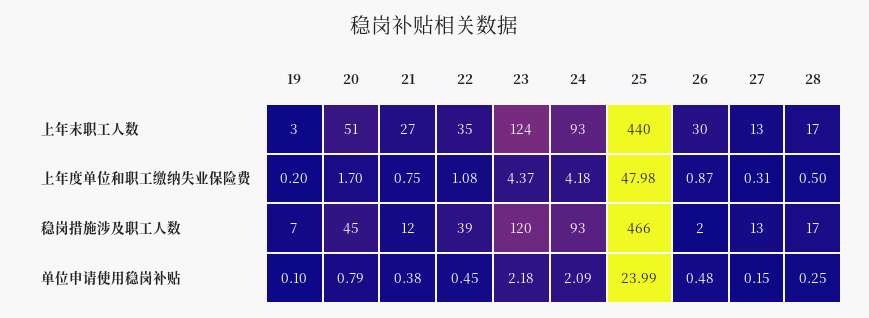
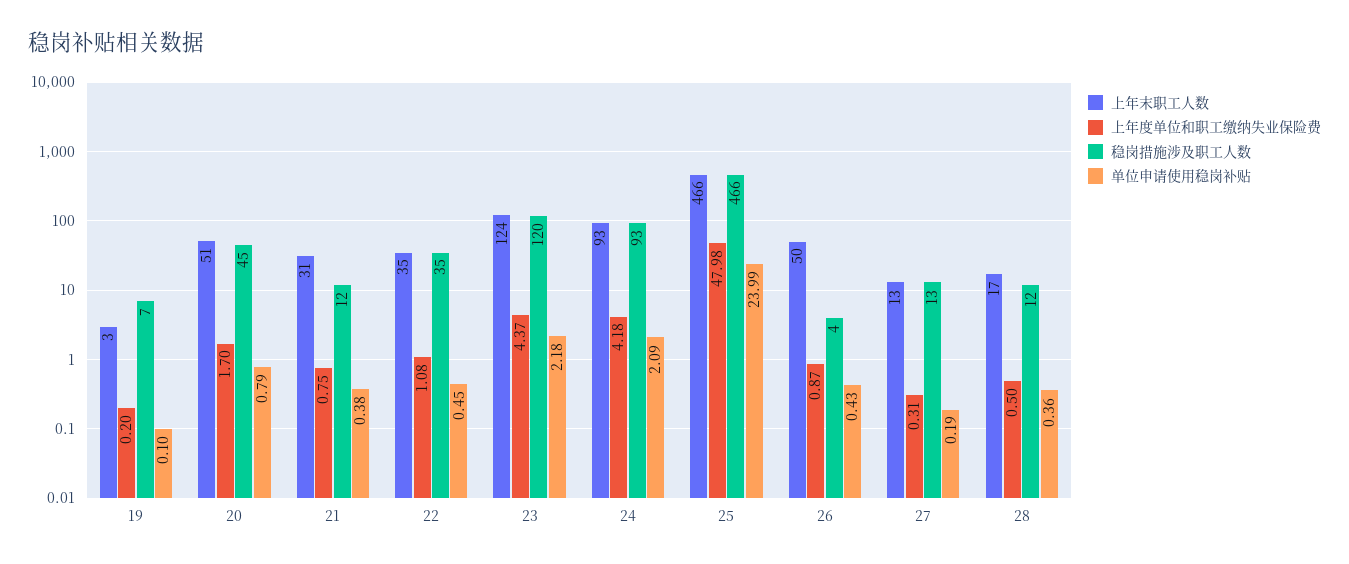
上年末职工人数, 21: 27 -> 31
上年末职工人数, 25: 440 -> 466
上年末职工人数, 26: 30 -> 50
稳岗措施涉及职工人数, 22: 39 -> 35
稳岗措施涉及职工人数, 26: 2 -> 4
稳岗措施涉及职工人数, 28: 17 -> 12
单位申请使用稳岗补贴, 26: 0.48 -> 0.43
单位申请使用稳岗补贴, 27: 0.15 -> 0.19
单位申请使用稳岗补贴, 28: 0.25 -> 0.36

